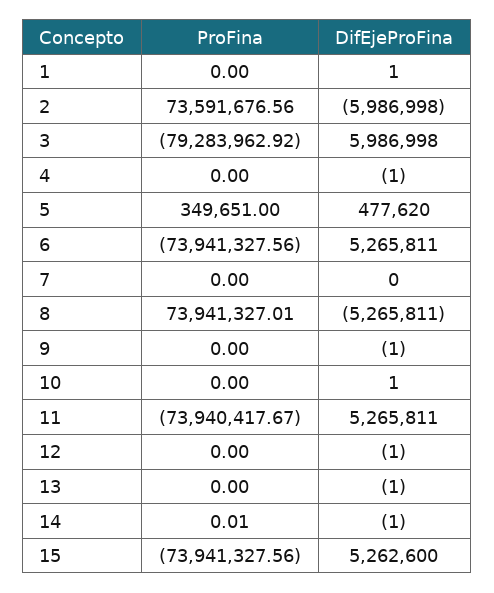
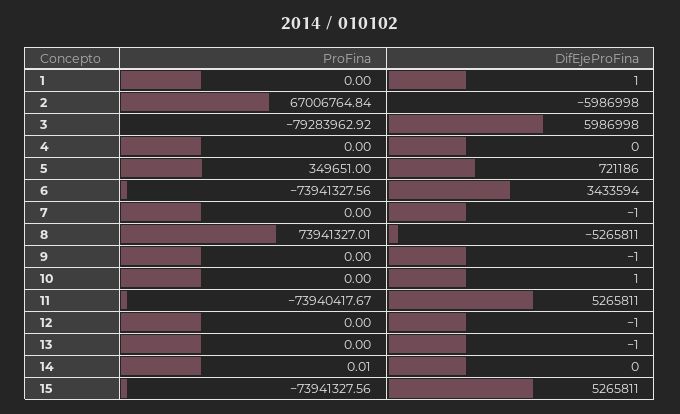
ProFina, 2: 73591676.56 -> 67006764.84
DifEjeProFina, 4: -1 -> 0
DifEjeProFina, 5: 477620 -> 721186
DifEjeProFina, 6: 5265811 -> 3433594
DifEjeProFina, 7: 0 -> -1
DifEjeProFina, 14: -1 -> 0
DifEjeProFina, 15: 5262600 -> 5265811

